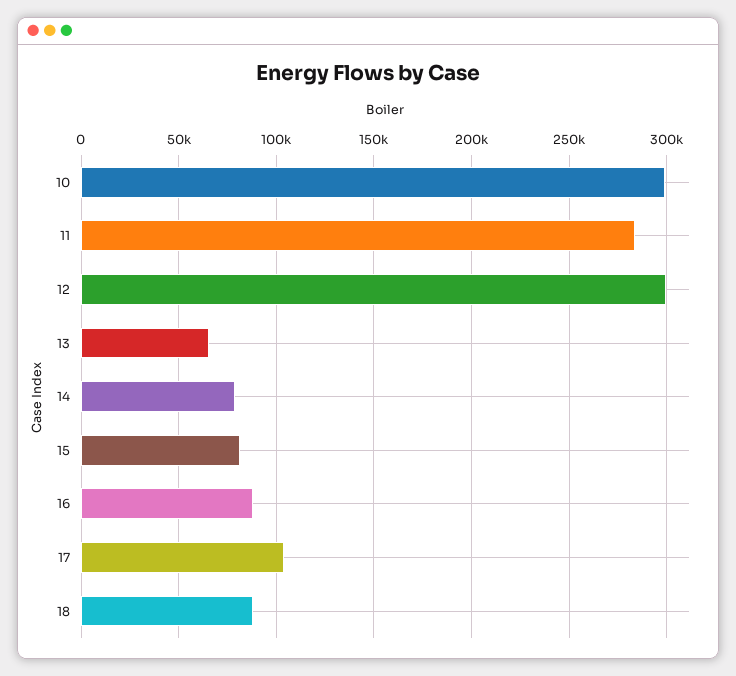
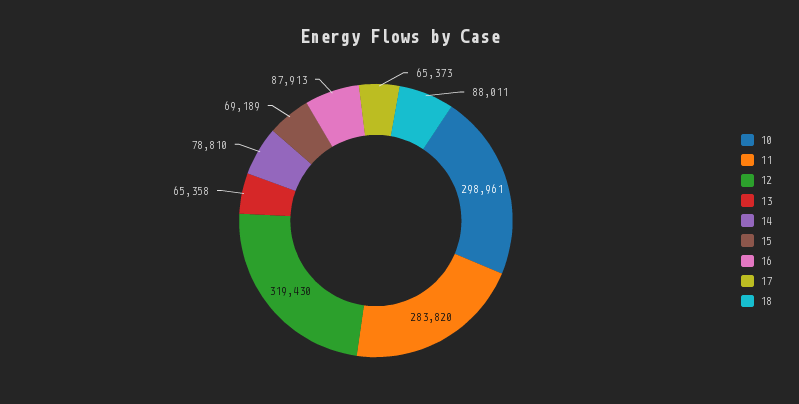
12: 300000 -> 319430
15: 80000 -> 69189
17: 105000 -> 65373

